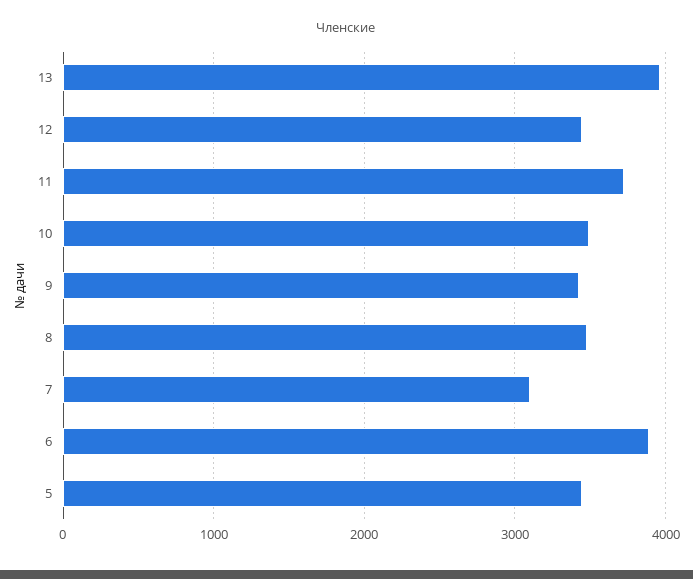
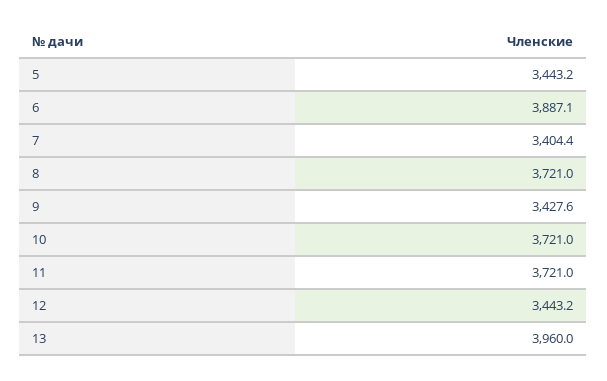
10: 3500 -> 3721
8: 3500 -> 3721
7: 3100 -> 3404.4

